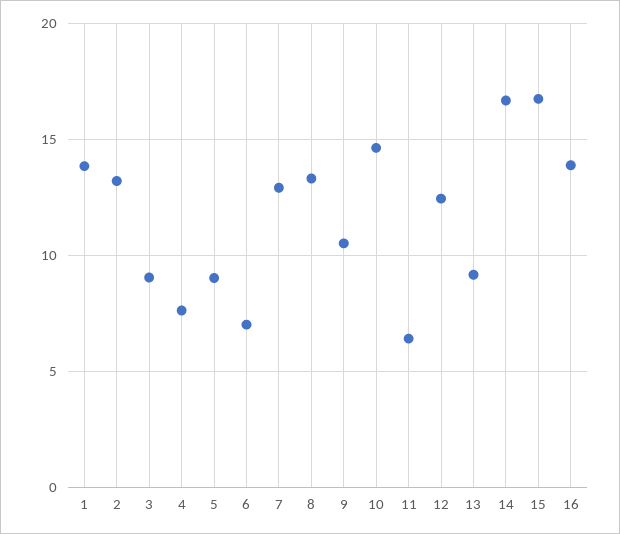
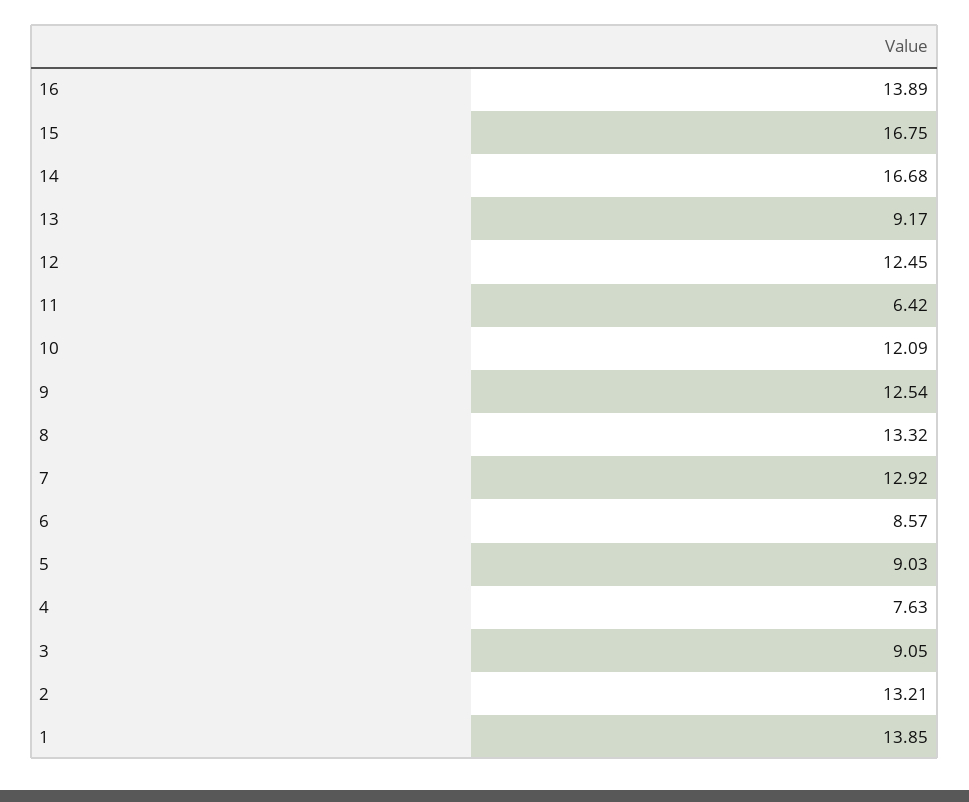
6: 7 -> 8.57
9: 10.5 -> 12.54
10: 14.5 -> 12.09

